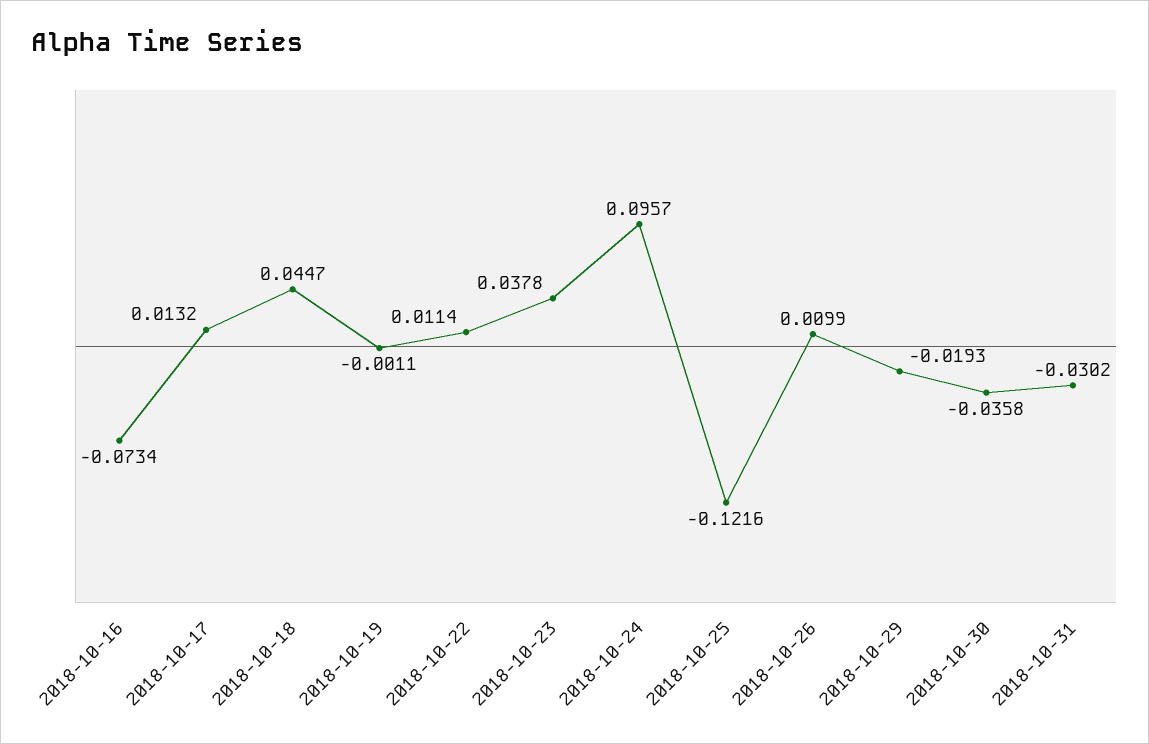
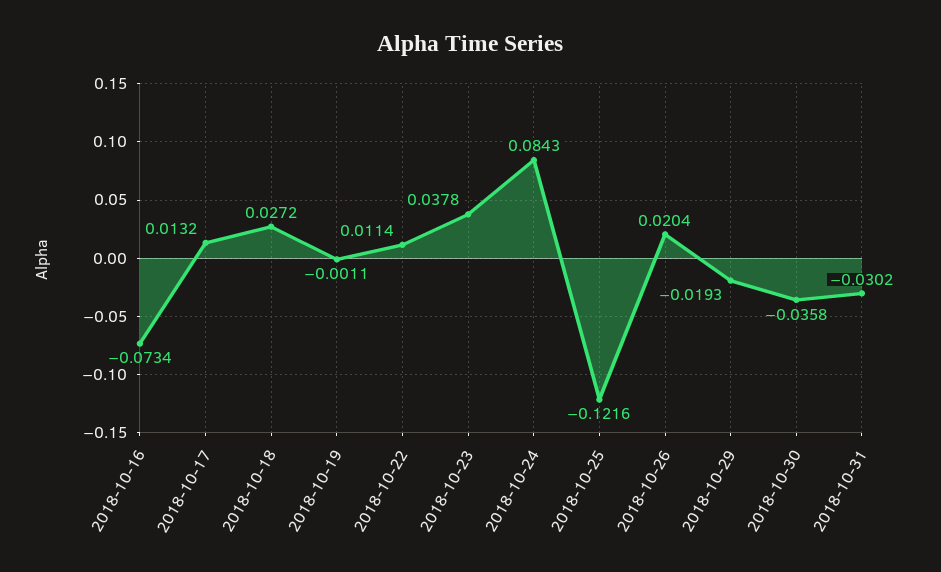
2018-10-18: 0.0447 -> 0.0272
2018-10-24: 0.0957 -> 0.0843
2018-10-26: 0.0099 -> 0.0204

